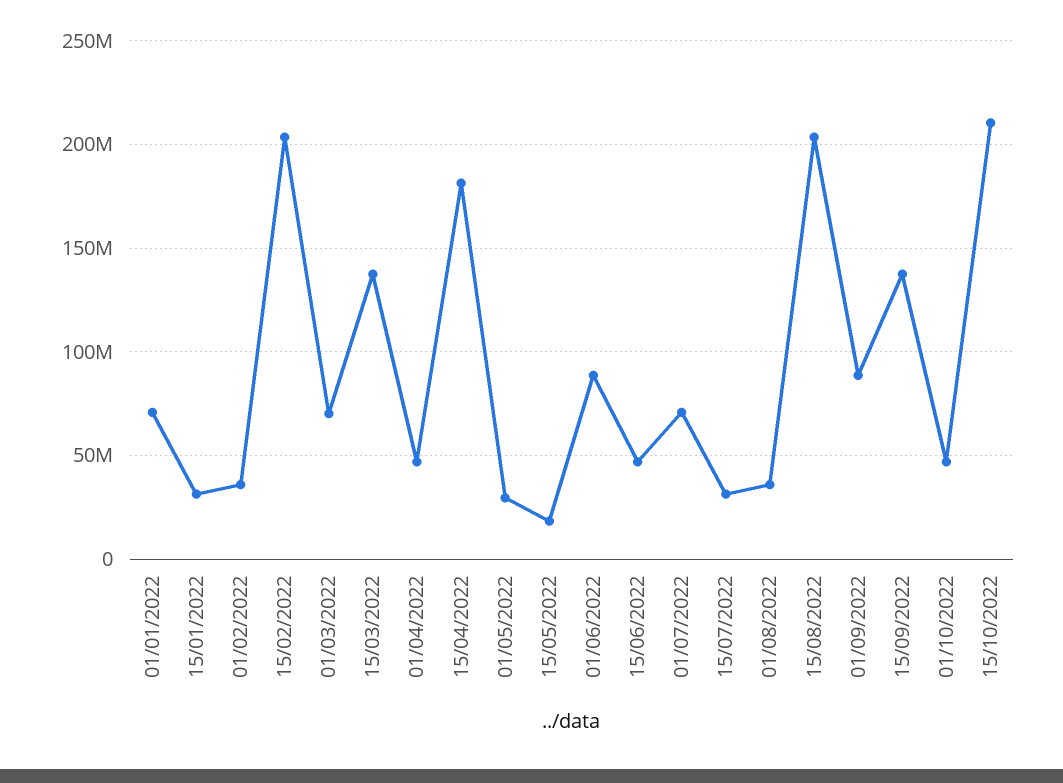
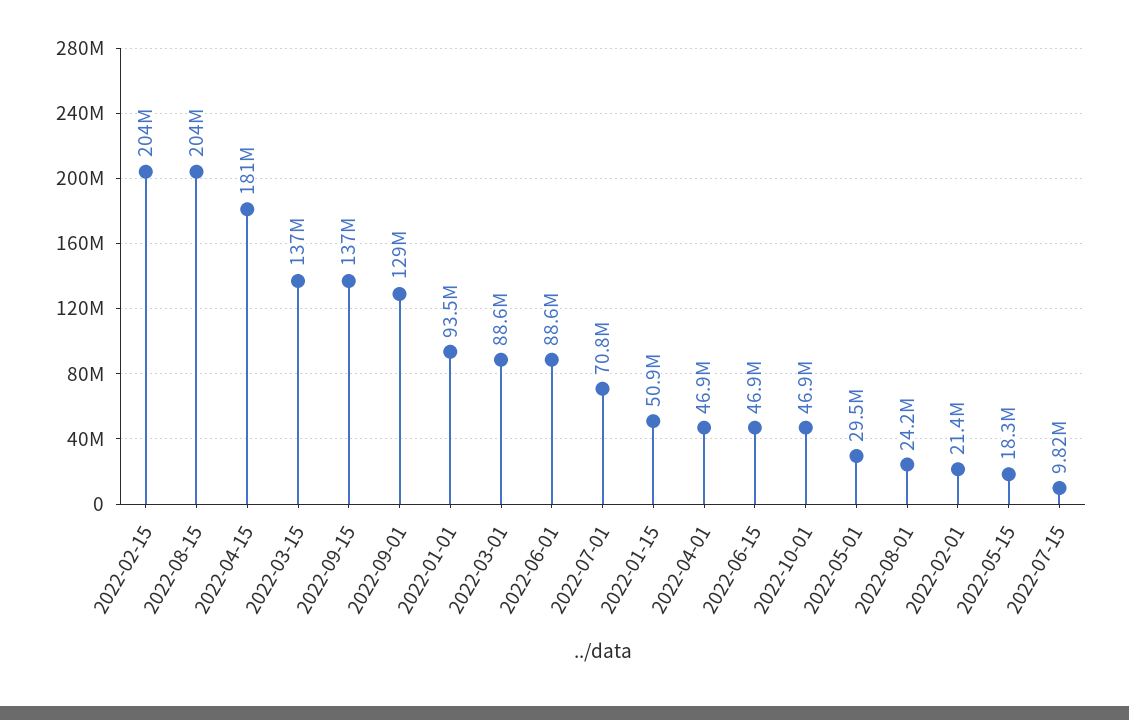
01/01/2022: 70000000 -> 93500000
15/01/2022: 30000000 -> 50900000
01/02/2022: 35000000 -> 21400000
01/03/2022: 70000000 -> 88600000
15/07/2022: 30000000 -> 9820000
01/08/2022: 35000000 -> 24200000
01/09/2022: 90000000 -> 129000000
15/10/2022: 210000000 -> none

